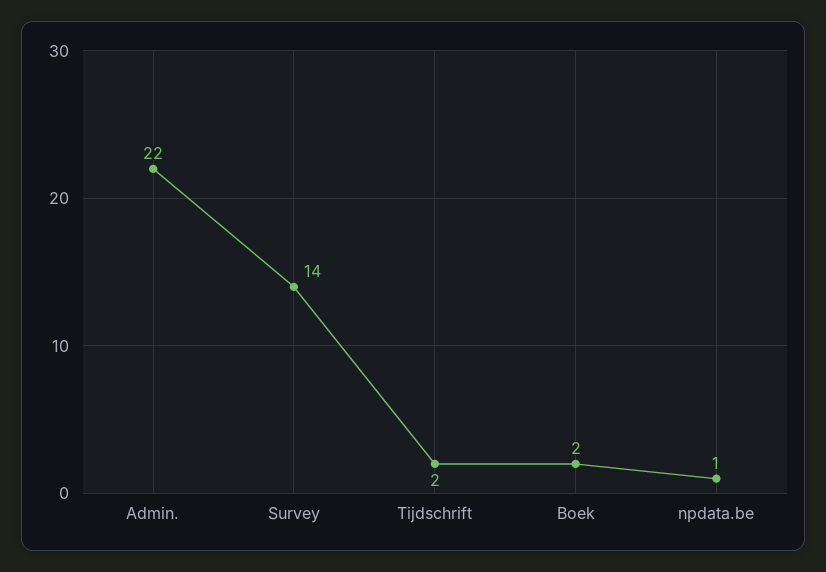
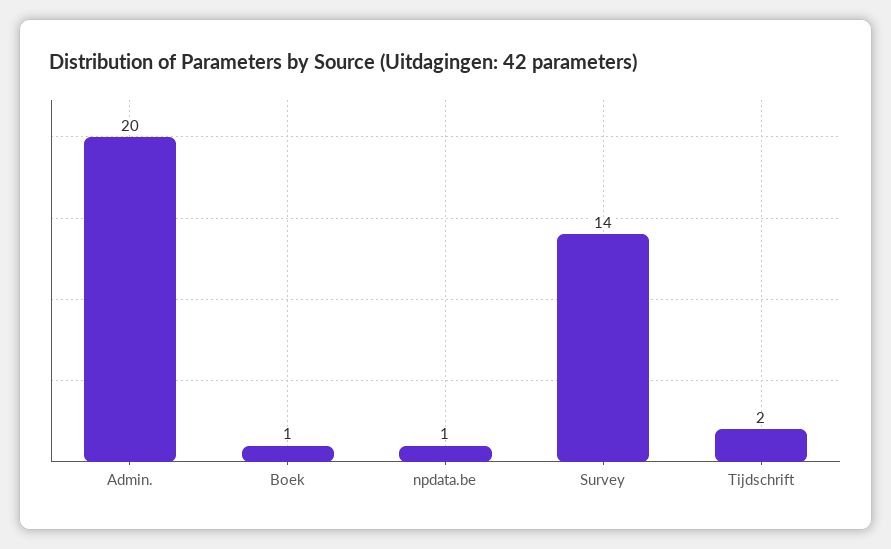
Admin.: 22 -> 20
Boek: 2 -> 1

